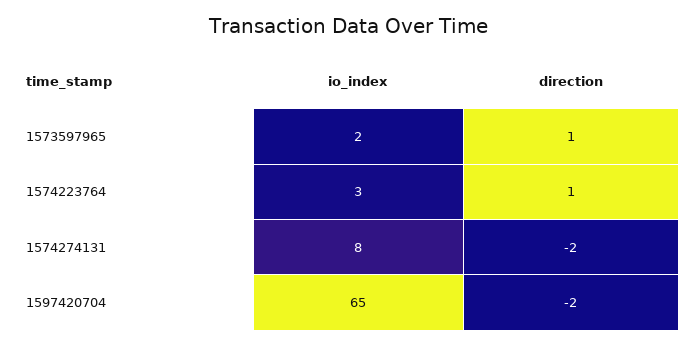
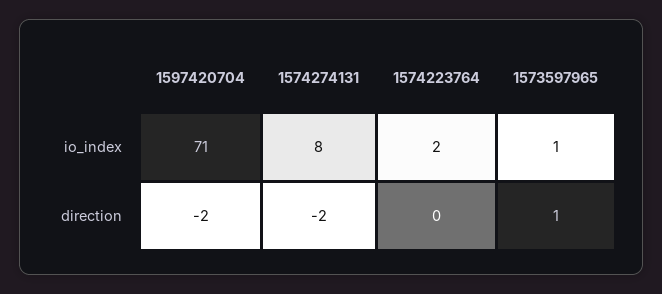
io_index, 1573597965: 2 -> 1
io_index, 1574223764: 3 -> 2
direction, 1574223764: 1 -> 0
io_index, 1597420704: 65 -> 71

